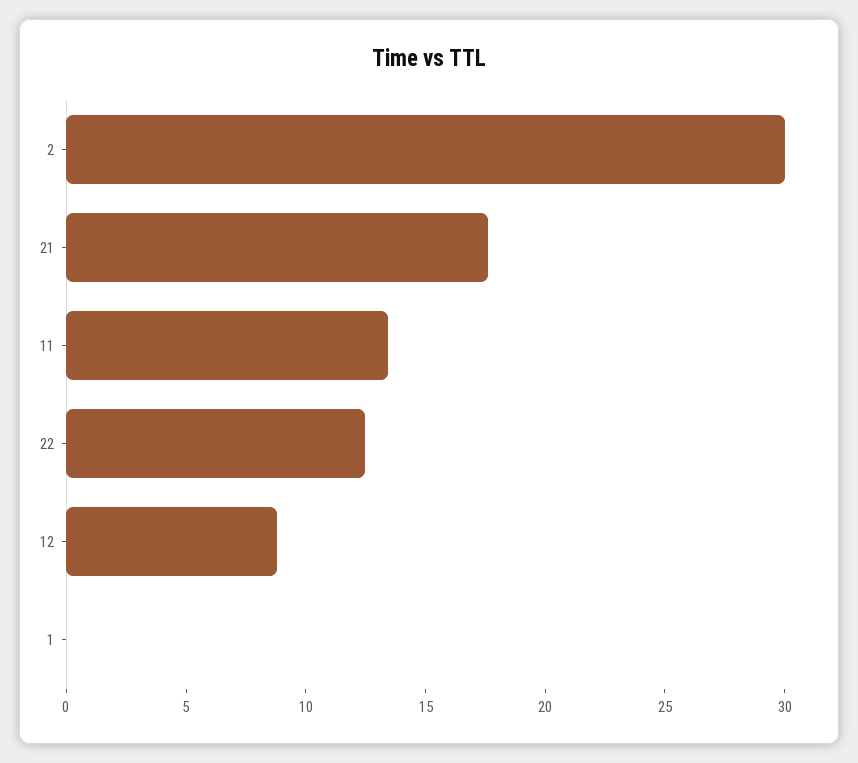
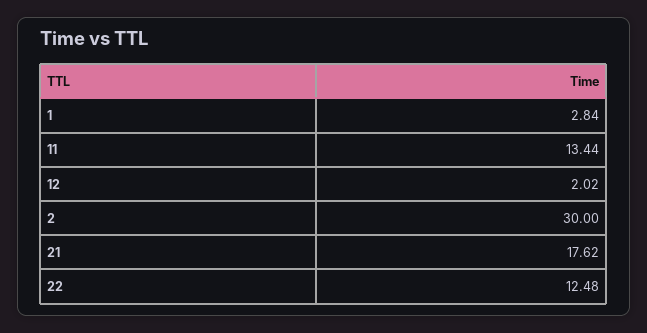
12: 9 -> 2.02
1: 0 -> 2.84

